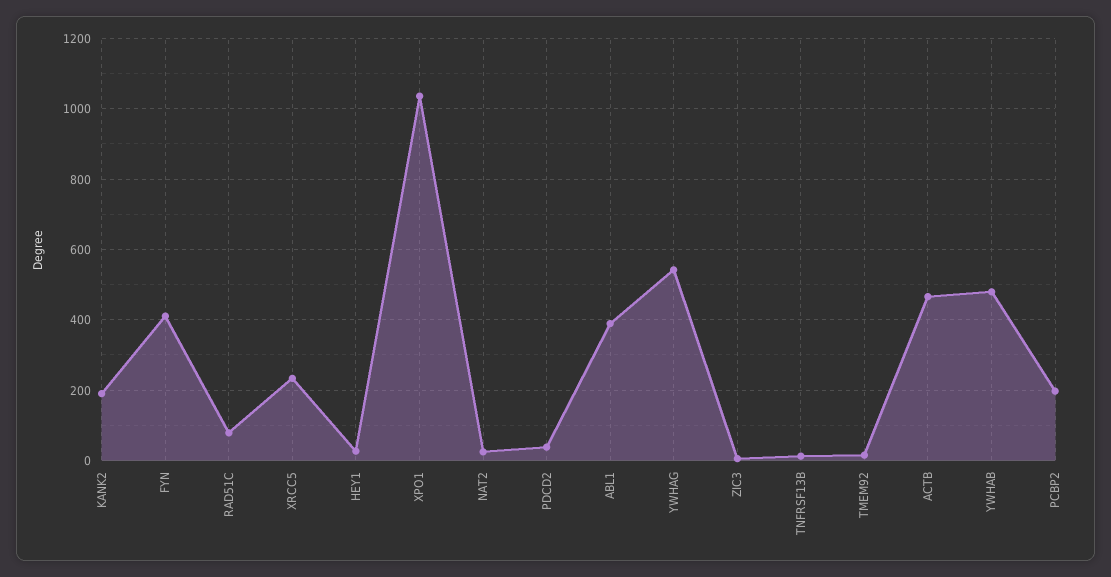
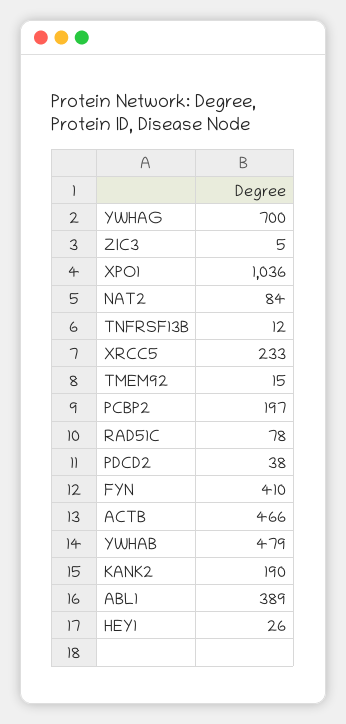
NAT2: 20 -> 84
YWHAG: 540 -> 700

